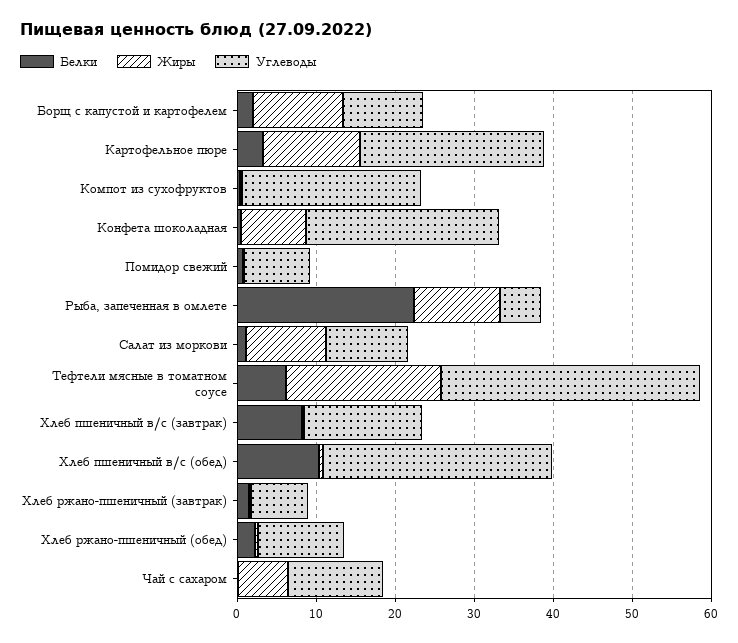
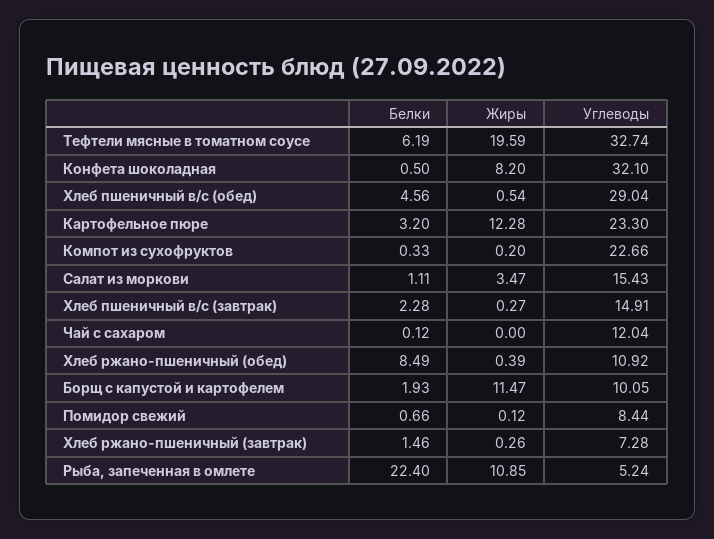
Углеводы, Конфета шоколадная: 24 -> 32.1
Жиры, Салат из моркови: 10 -> 3.47
Углеводы, Салат из моркови: 10 -> 15.43
Белки, Хлеб пшеничный в/с (завтрак): 8 -> 2.28
Белки, Хлеб пшеничный в/с (обед): 10 -> 4.56
Белки, Хлеб ржано-пшеничный (обед): 2 -> 8.49
Жиры, Чай с сахаром: 6 -> 0

